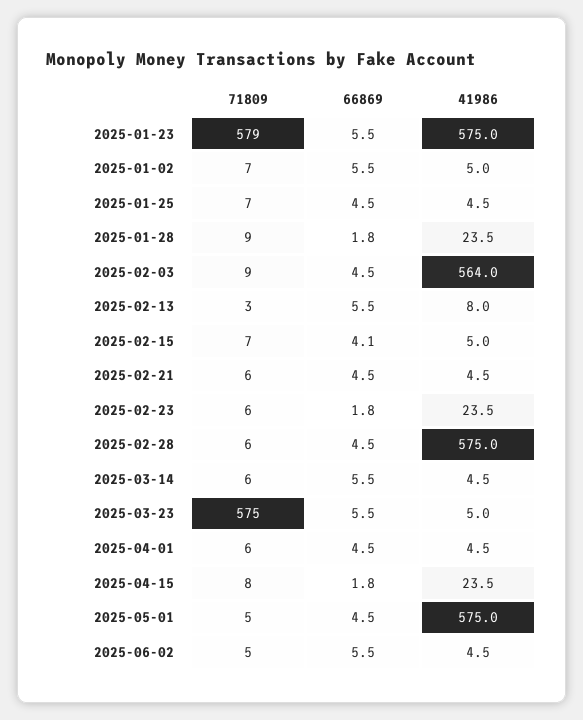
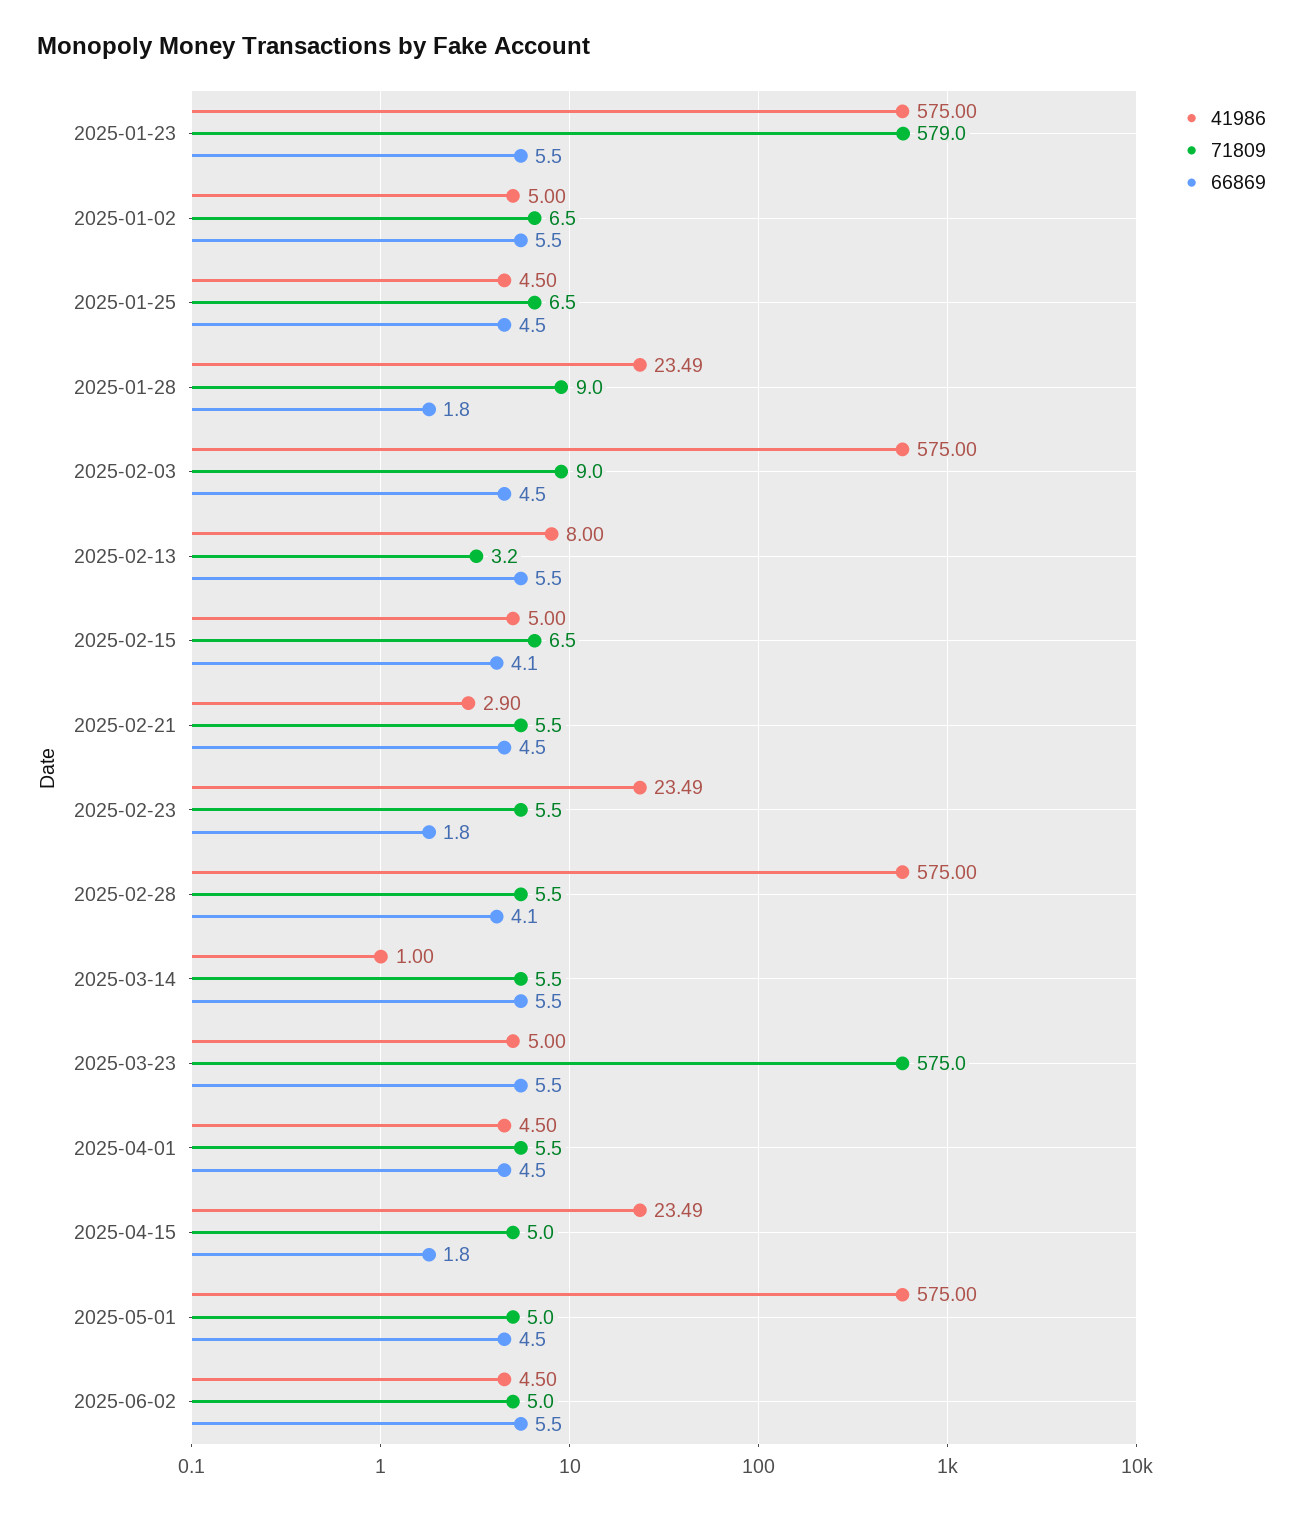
41986, 2025-02-03: 564 -> 575
41986, 2025-02-21: 4.5 -> 2.9
66869, 2025-02-28: 4.5 -> 4.1
41986, 2025-03-14: 4.5 -> 1
71809, 2025-04-15: 8 -> 5

